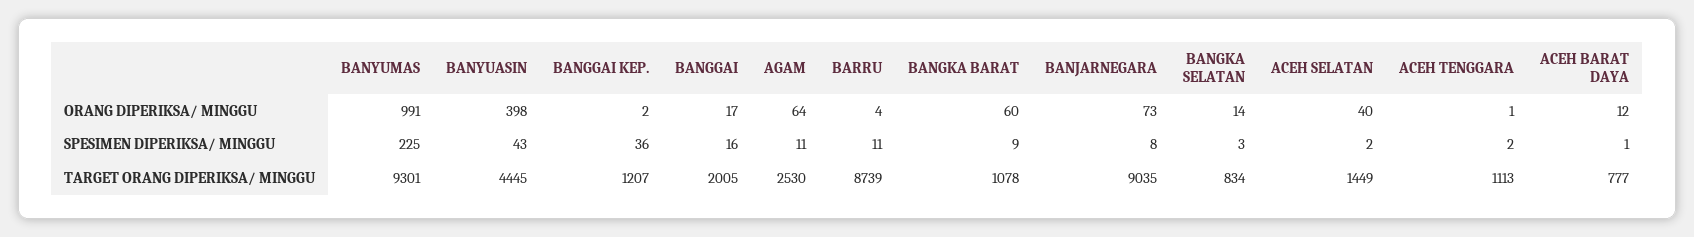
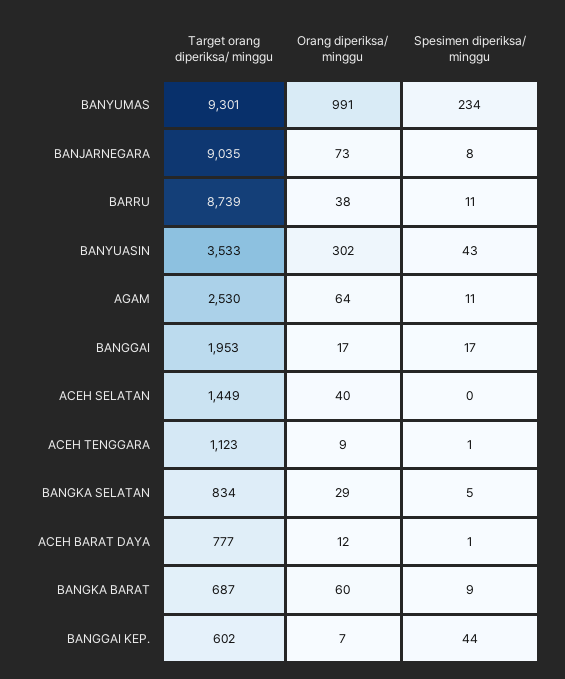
BANYUASIN, ORANG DIPERIKSA/ MINGGU: 398 -> 302
BANGGAI KEP., ORANG DIPERIKSA/ MINGGU: 2 -> 7
BARRU, ORANG DIPERIKSA/ MINGGU: 4 -> 38
BANGKA SELATAN, ORANG DIPERIKSA/ MINGGU: 14 -> 29
ACEH TENGGARA, ORANG DIPERIKSA/ MINGGU: 1 -> 9
BANYUMAS, SPESIMEN DIPERIKSA/ MINGGU: 225 -> 234
BANGGAI KEP., SPESIMEN DIPERIKSA/ MINGGU: 36 -> 44
BANGGAI, SPESIMEN DIPERIKSA/ MINGGU: 16 -> 17
BANGKA SELATAN, SPESIMEN DIPERIKSA/ MINGGU: 3 -> 5
ACEH SELATAN, SPESIMEN DIPERIKSA/ MINGGU: 2 -> 0
ACEH TENGGARA, SPESIMEN DIPERIKSA/ MINGGU: 2 -> 1
BANYUASIN, TARGET ORANG DIPERIKSA/ MINGGU: 4445 -> 3533
BANGGAI KEP., TARGET ORANG DIPERIKSA/ MINGGU: 1207 -> 602
BANGGAI, TARGET ORANG DIPERIKSA/ MINGGU: 2005 -> 1953
BANGKA BARAT, TARGET ORANG DIPERIKSA/ MINGGU: 1078 -> 687
ACEH TENGGARA, TARGET ORANG DIPERIKSA/ MINGGU: 1113 -> 1123

